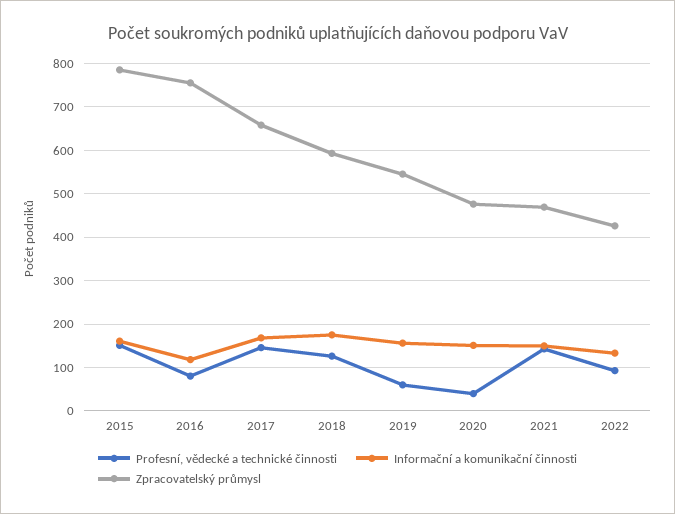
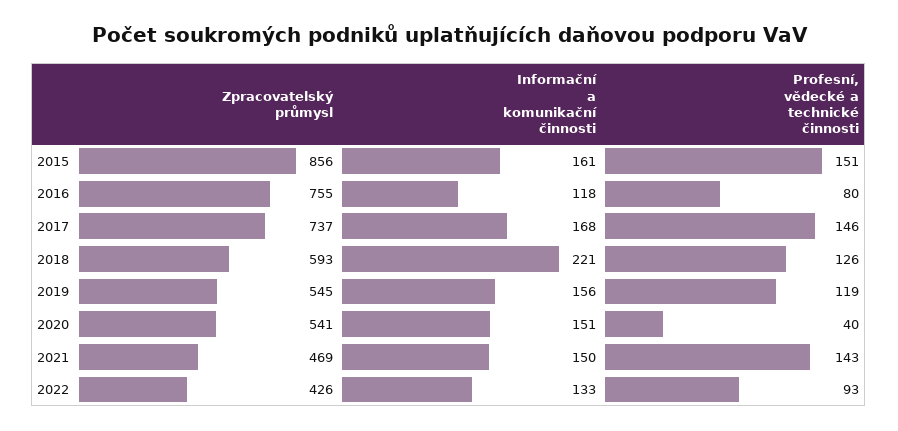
Zpracovatelský průmysl, 2015: 780 -> 856
Zpracovatelský průmysl, 2017: 660 -> 737
Informační a komunikační činnosti, 2018: 180 -> 221
Profesní, vědecké a technické činnosti, 2019: 60 -> 119
Zpracovatelský průmysl, 2020: 480 -> 541

